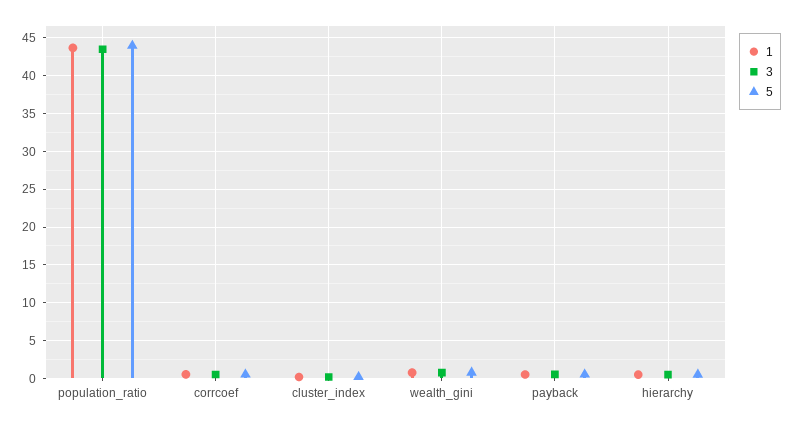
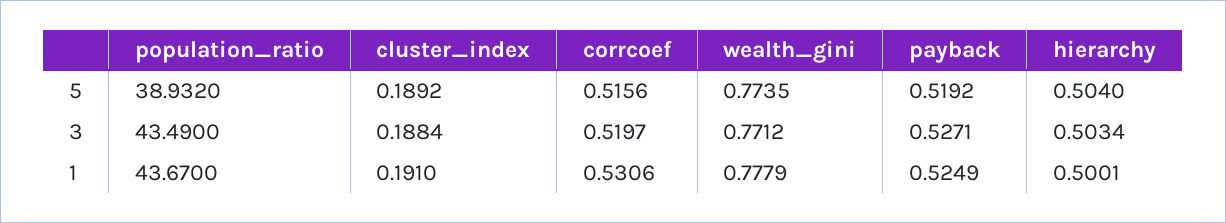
5, population_ratio: 44 -> 38.932

